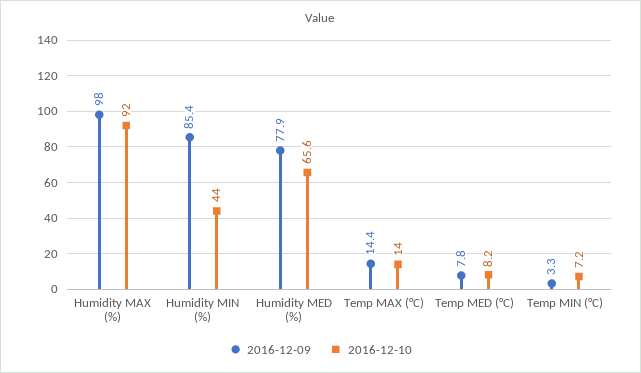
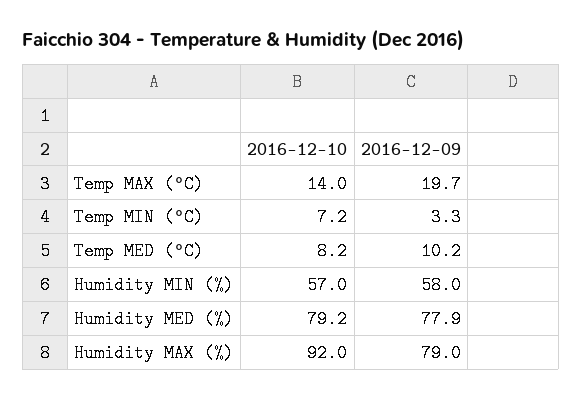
2016-12-09, Humidity MAX (%): 98 -> 79
2016-12-09, Humidity MIN (%): 85.4 -> 58
2016-12-10, Humidity MIN (%): 44 -> 57
2016-12-10, Humidity MED (%): 65.6 -> 79.2
2016-12-09, Temp MAX (°C): 14.4 -> 19.7
2016-12-09, Temp MED (°C): 7.8 -> 10.2

